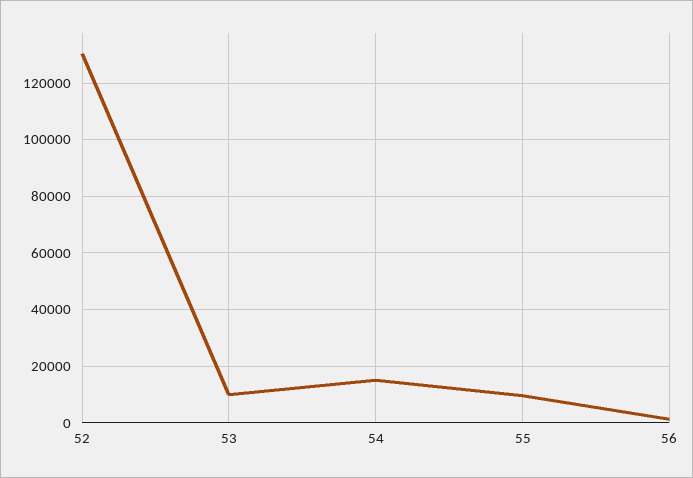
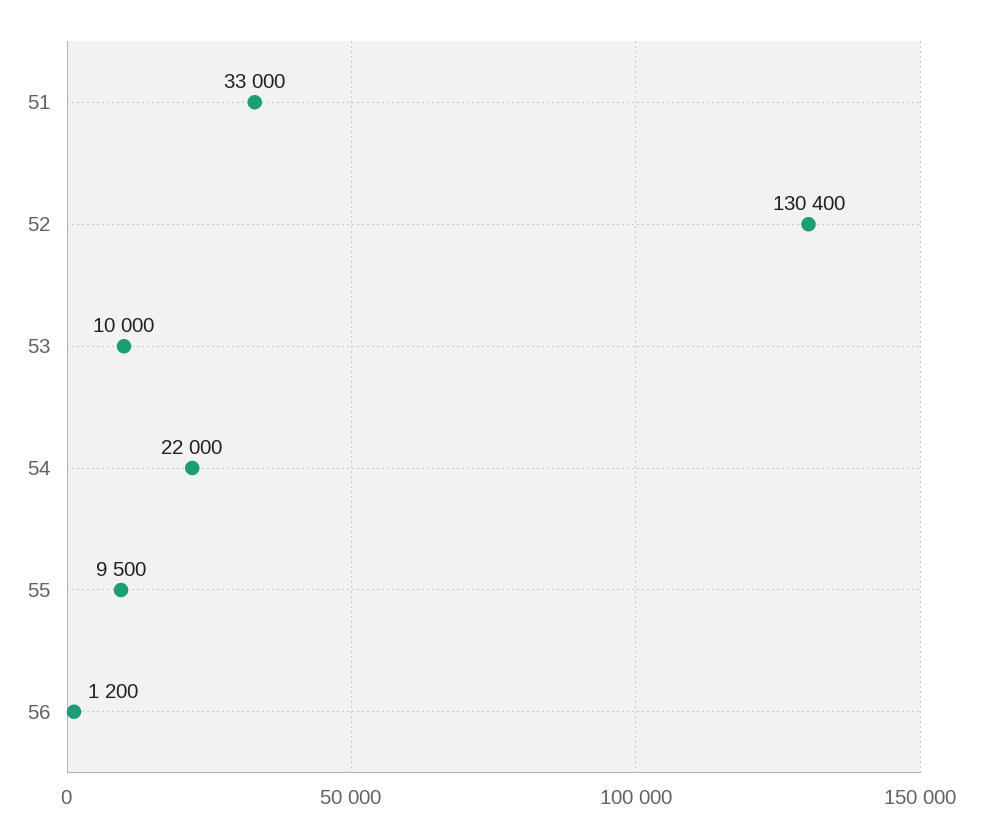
54: 15000 -> 22000
51: none -> 33000

